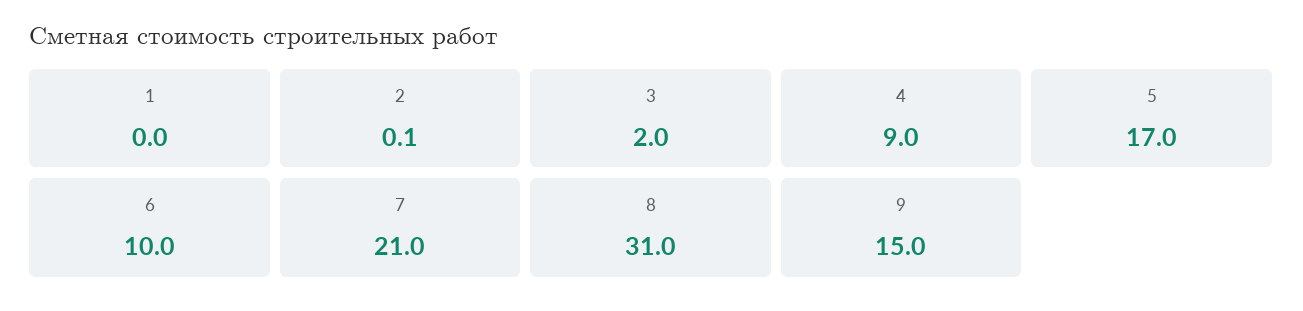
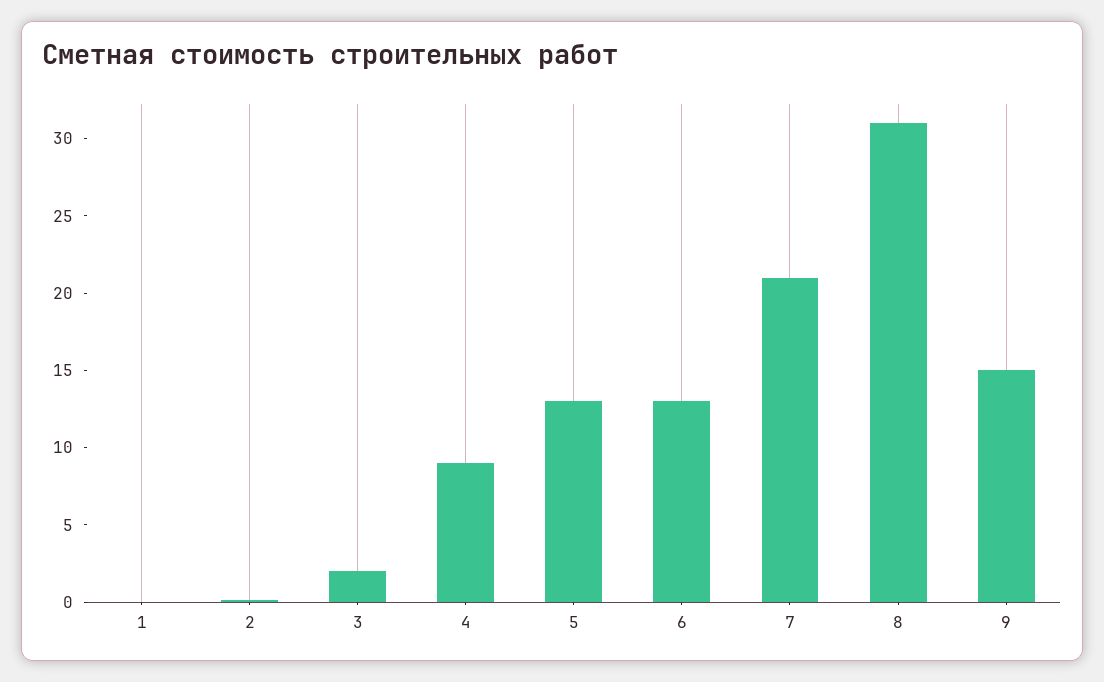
5: 17 -> 13
6: 10 -> 13

